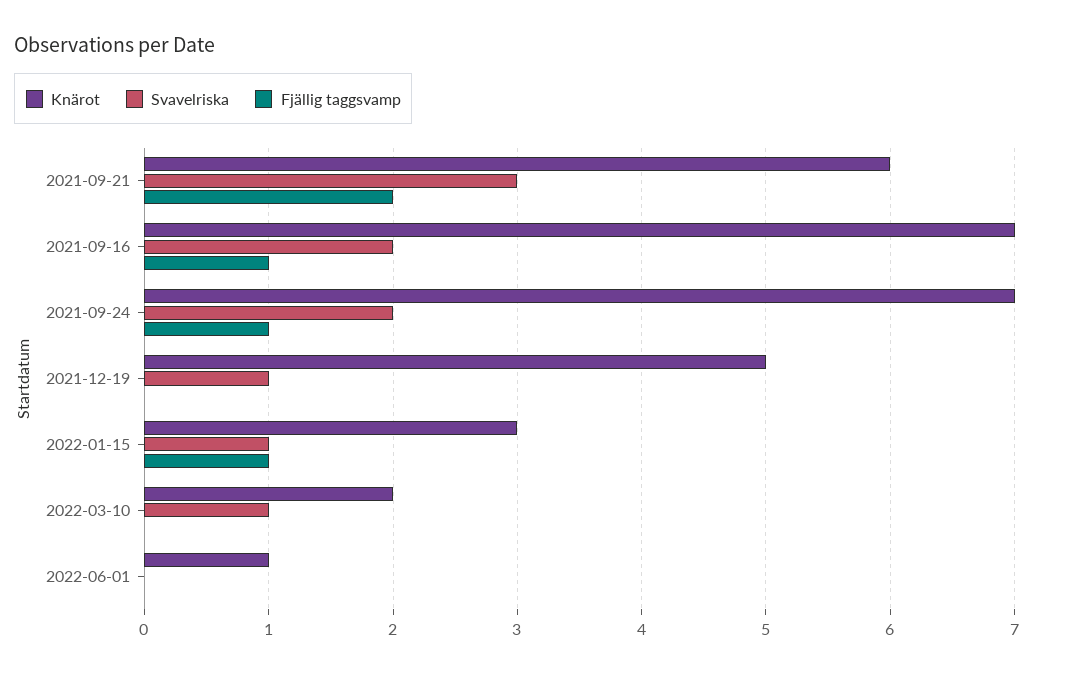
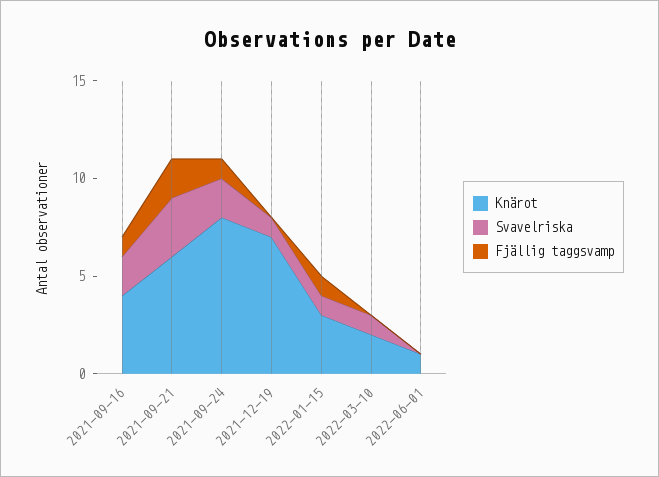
Knärot, 2021-09-16: 7 -> 4
Knärot, 2021-09-24: 7 -> 8
Knärot, 2021-12-19: 5 -> 7

